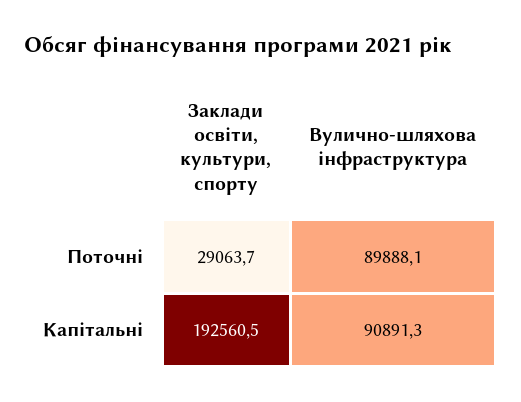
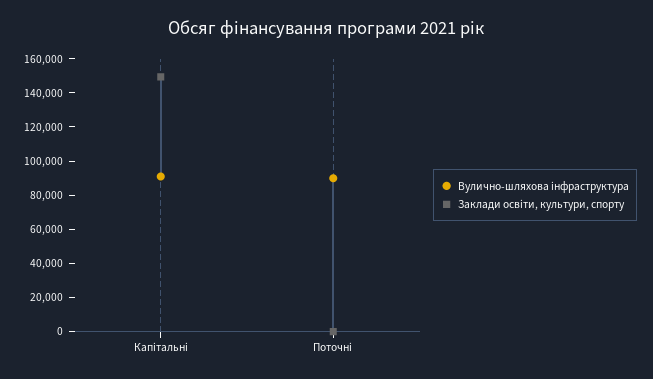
Заклади освіти, культури, спорту, Поточні: 29063.7 -> 0
Заклади освіти, культури, спорту, Капітальні: 192560.5 -> 150000

